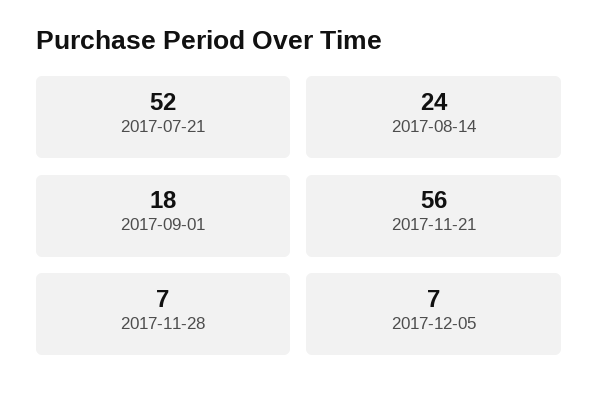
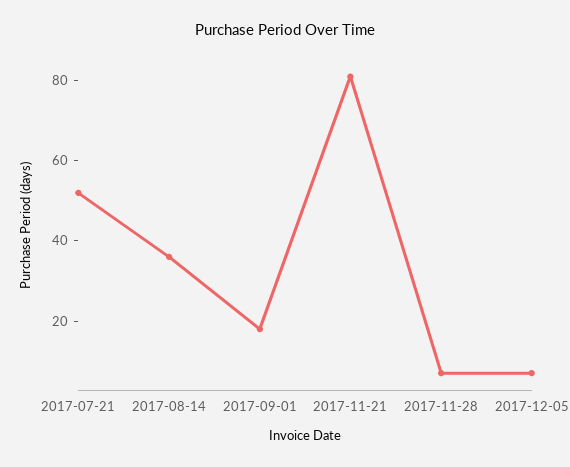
2017-08-14: 24 -> 35
2017-11-21: 56 -> 80

